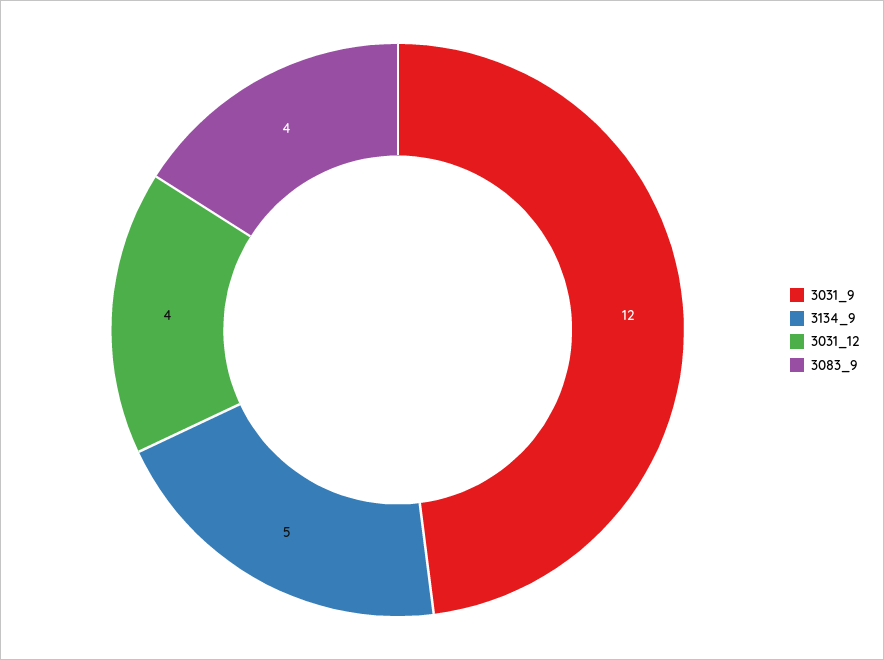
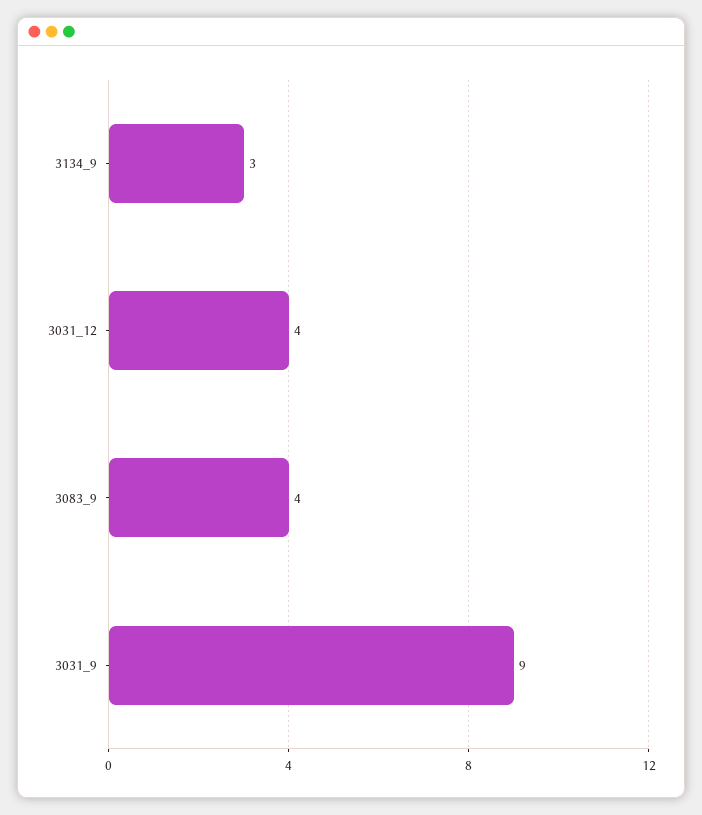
3031_9: 12 -> 9
3134_9: 5 -> 3

